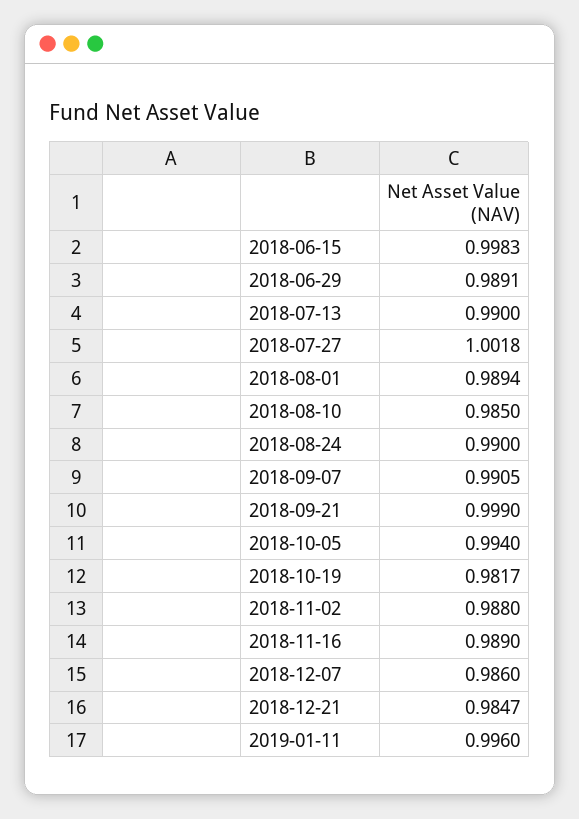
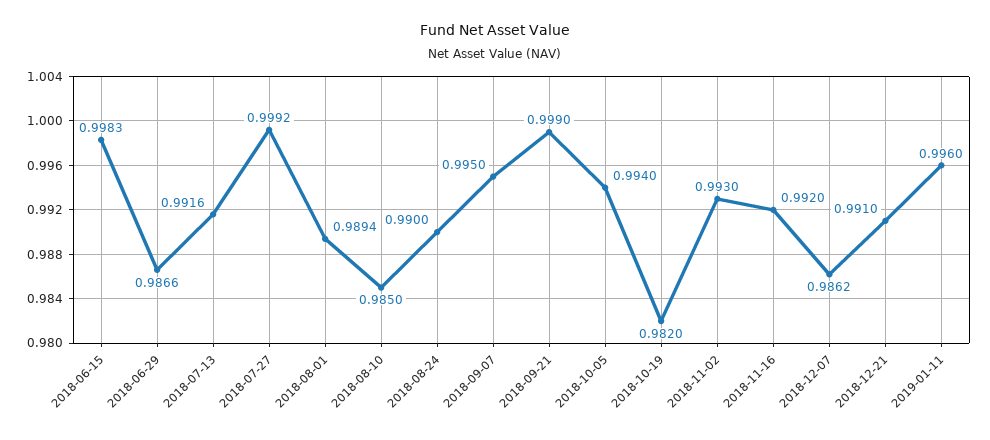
2018-06-29: 0.9891 -> 0.9866
2018-07-13: 0.99 -> 0.9916
2018-07-27: 1.0018 -> 0.9992
2018-09-07: 0.9905 -> 0.995
2018-10-19: 0.9817 -> 0.982
2018-11-02: 0.988 -> 0.993
2018-11-16: 0.989 -> 0.992
2018-12-07: 0.986 -> 0.9862
2018-12-21: 0.9847 -> 0.991

